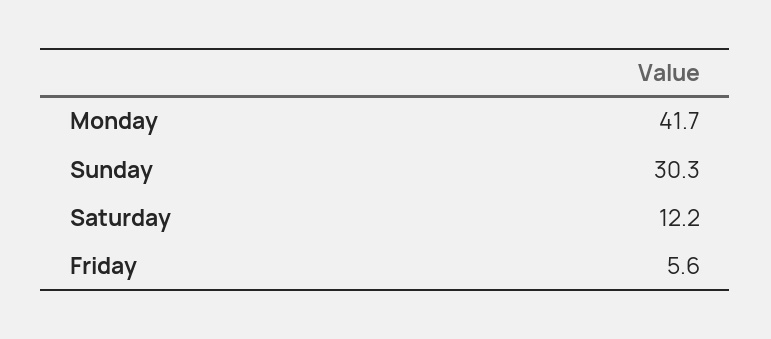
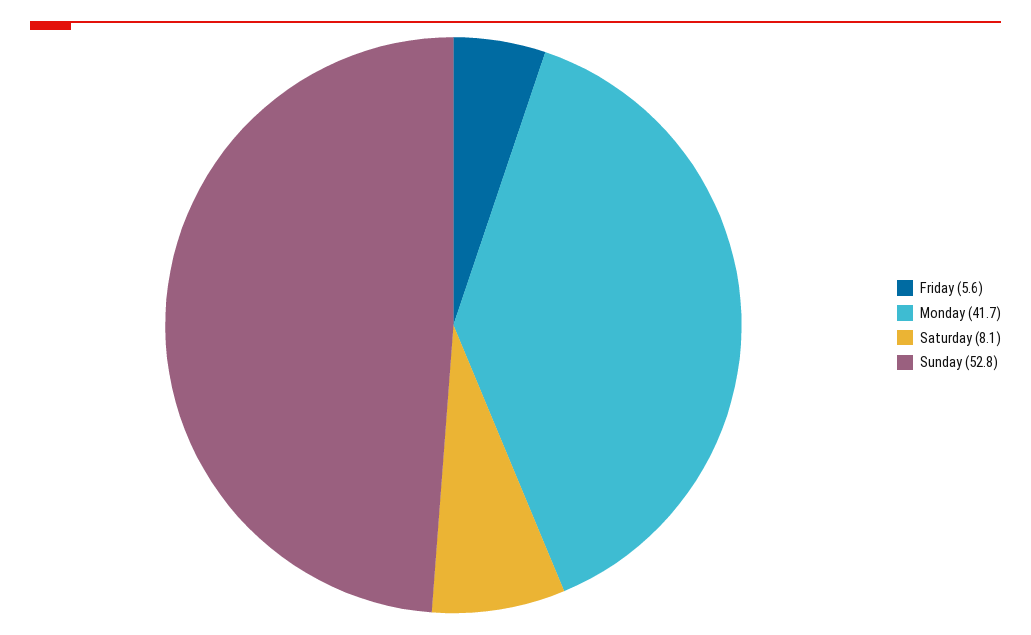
Sunday: 30.3 -> 52.8
Saturday: 12.2 -> 8.1

